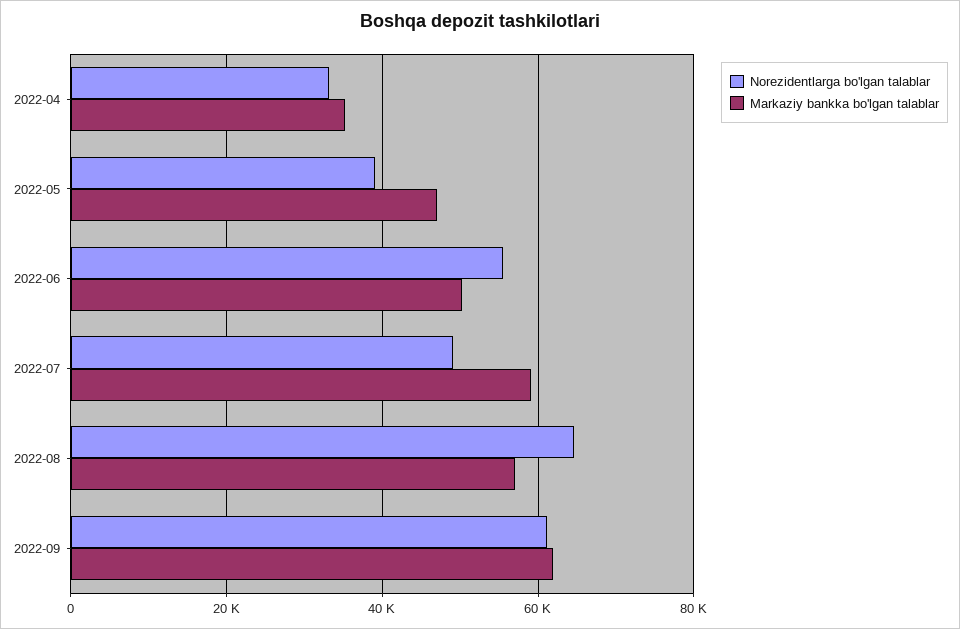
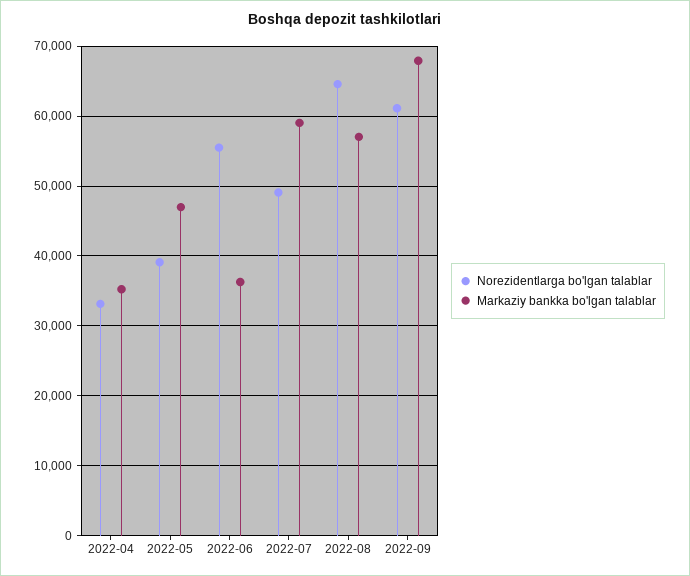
Markaziy bankka bo'lgan talablar, 2022-06: 50000 -> 36000
Markaziy bankka bo'lgan talablar, 2022-09: 62000 -> 68000

